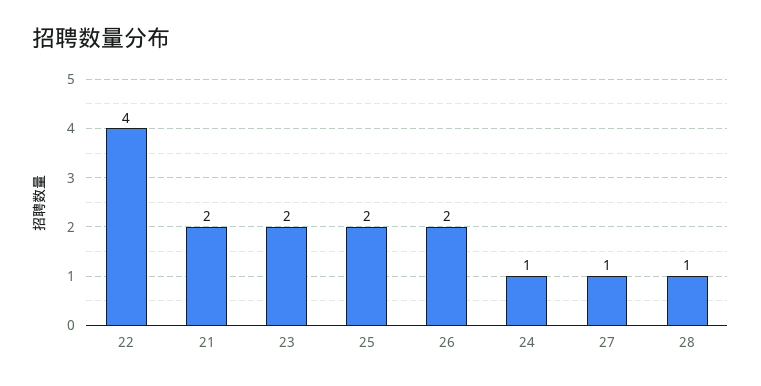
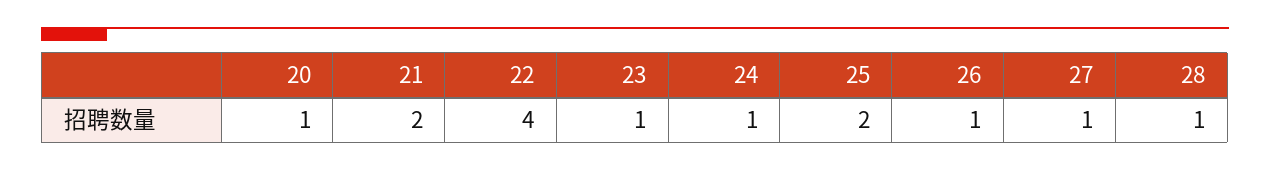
23: 2 -> 1
26: 2 -> 1
20: none -> 1

